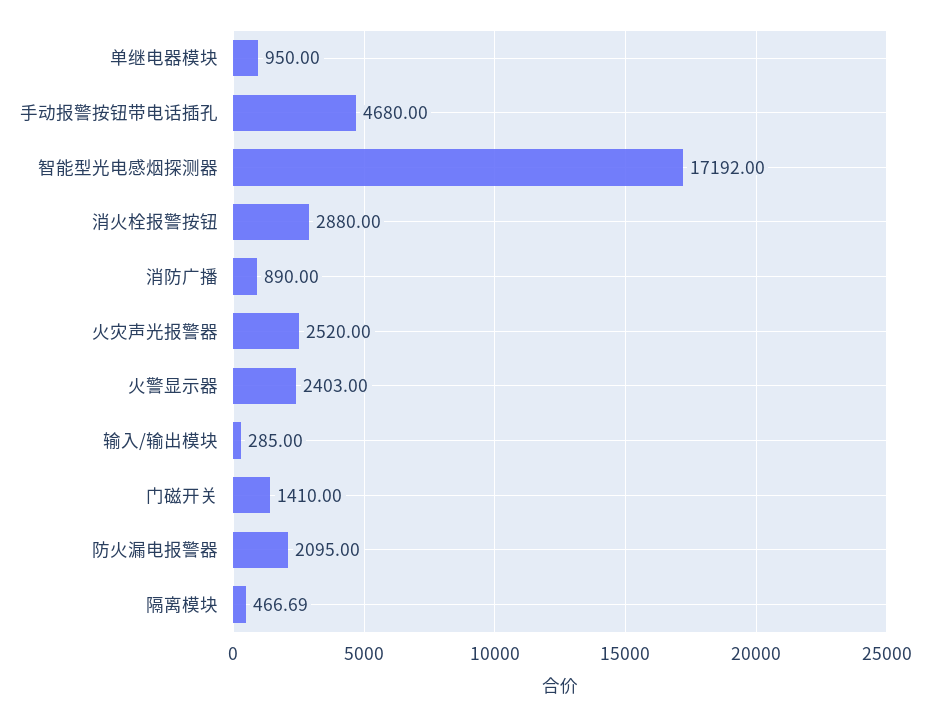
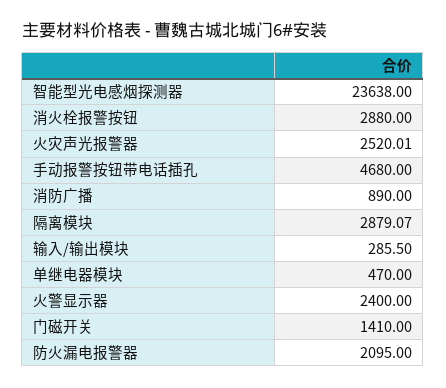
单继电器模块: 950 -> 470
智能型光电感烟探测器: 17192 -> 23638
火灾声光报警器: 2520 -> 2520.01
火警显示器: 2403 -> 2400
输入/输出模块: 285 -> 285.5
隔离模块: 466.69 -> 2879.07

